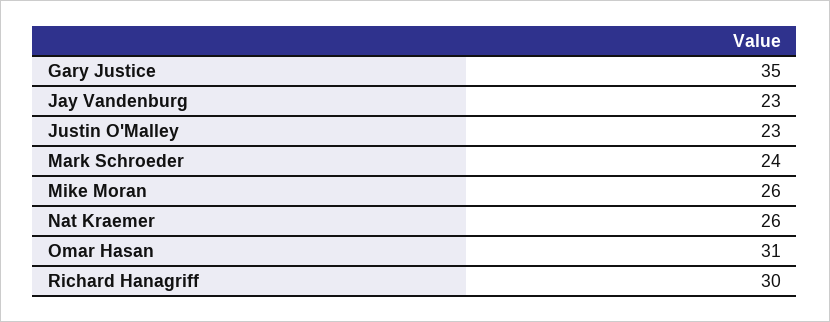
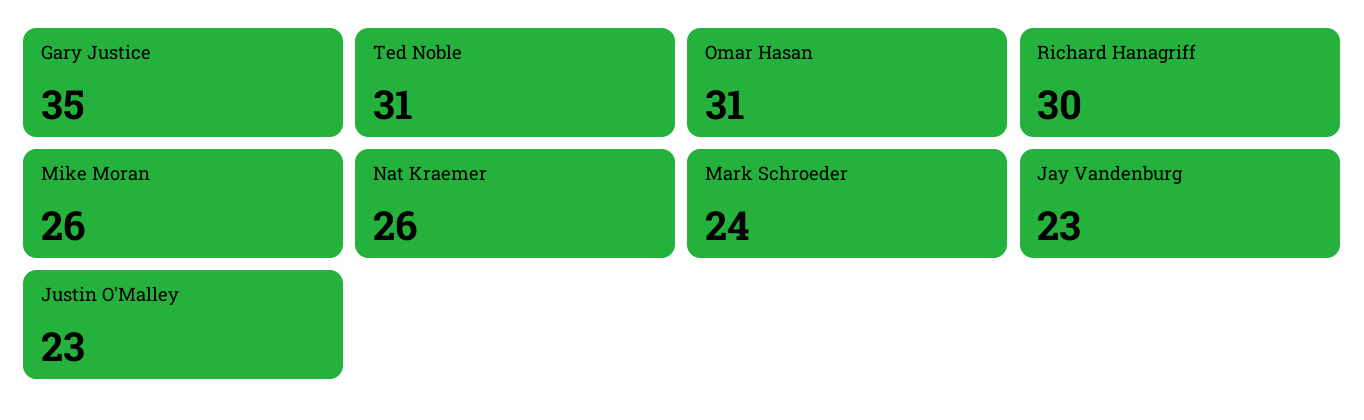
Ted Noble: none -> 31

